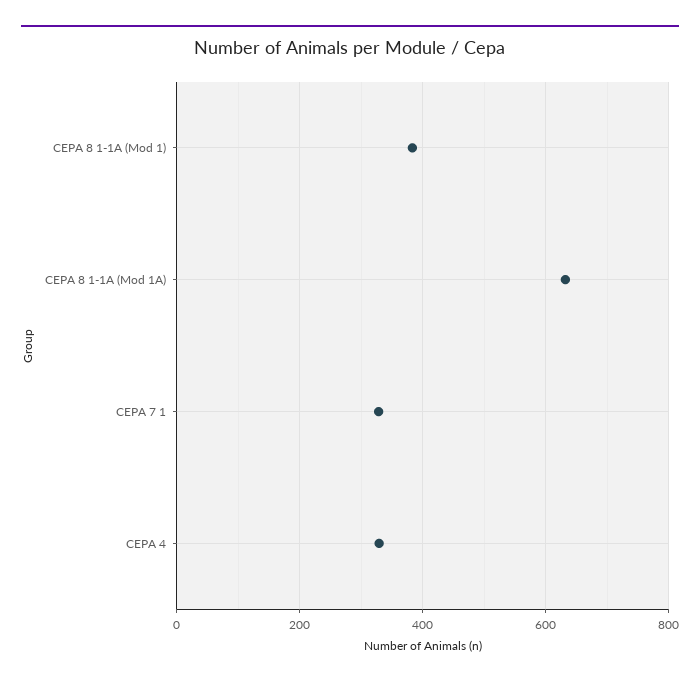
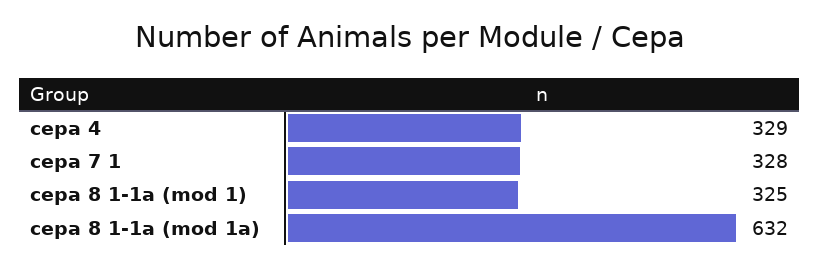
CEPA 8 1-1A (Mod 1): 380 -> 325

